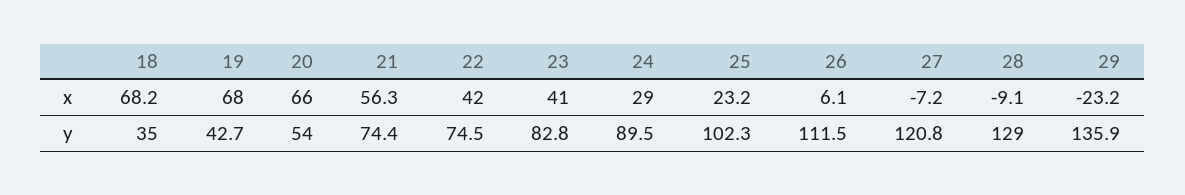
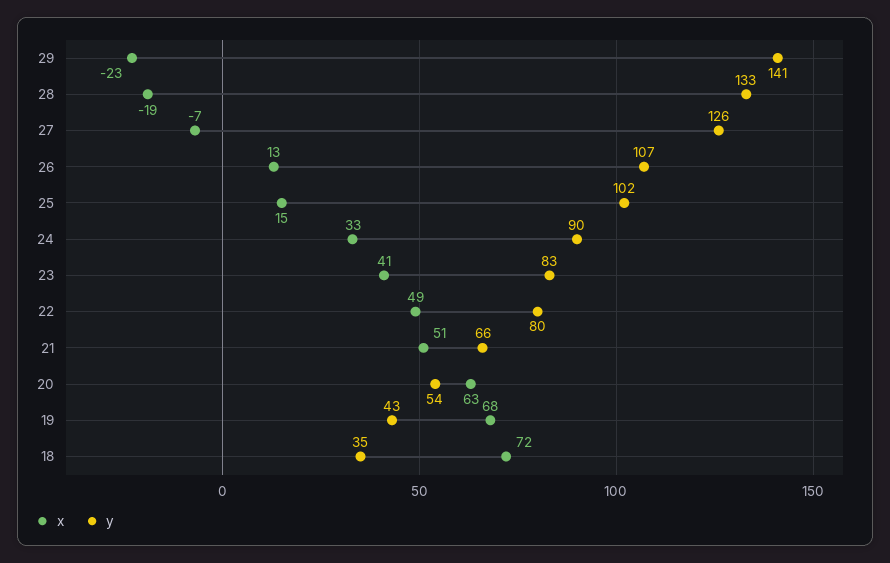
x, 18: 68.2 -> 72
x, 20: 66 -> 63
x, 21: 56.3 -> 51
x, 22: 42 -> 49
x, 24: 29 -> 33
x, 25: 23.2 -> 15
x, 26: 6.1 -> 13
x, 28: -9.1 -> -19
y, 21: 74.4 -> 66
y, 22: 74.5 -> 80
y, 26: 111.5 -> 107
y, 27: 120.8 -> 126
y, 28: 129 -> 133
y, 29: 135.9 -> 141

